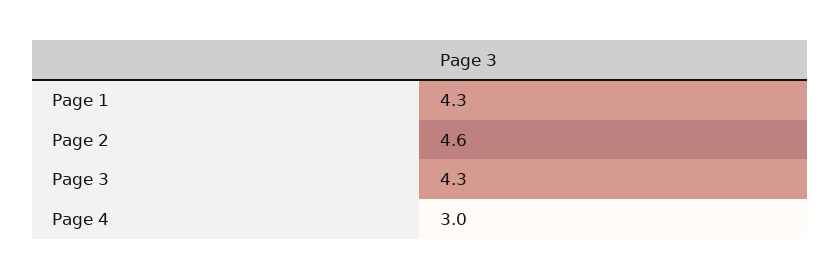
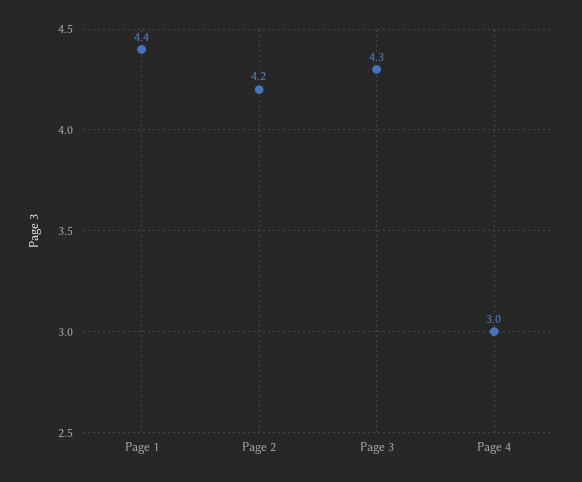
Page 1: 4.3 -> 4.4
Page 2: 4.6 -> 4.2

